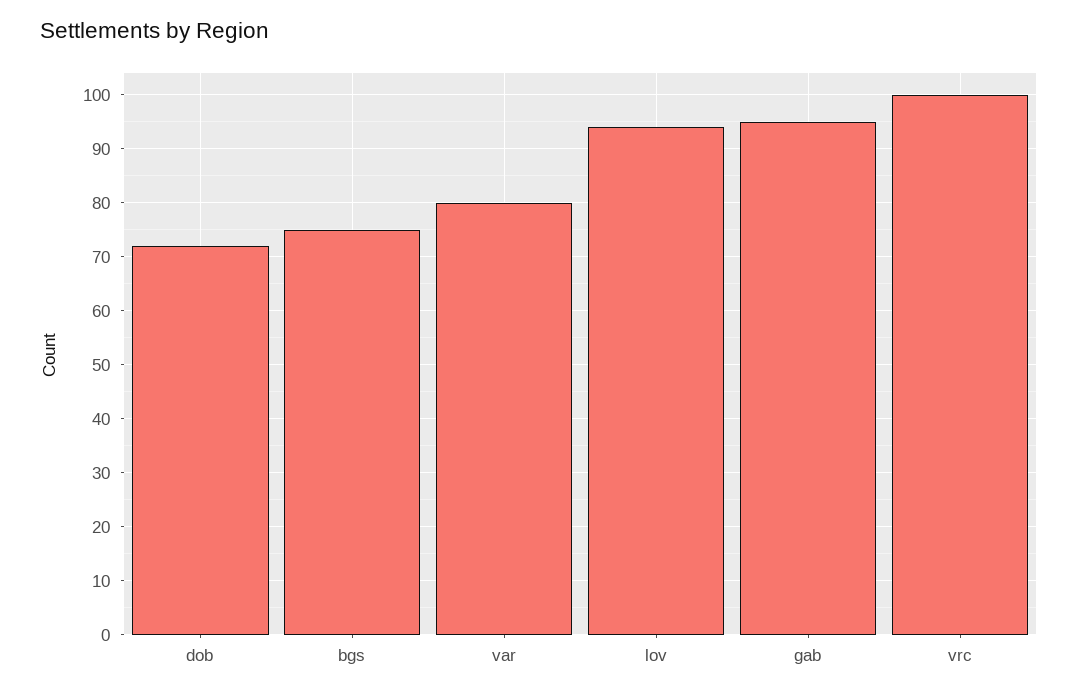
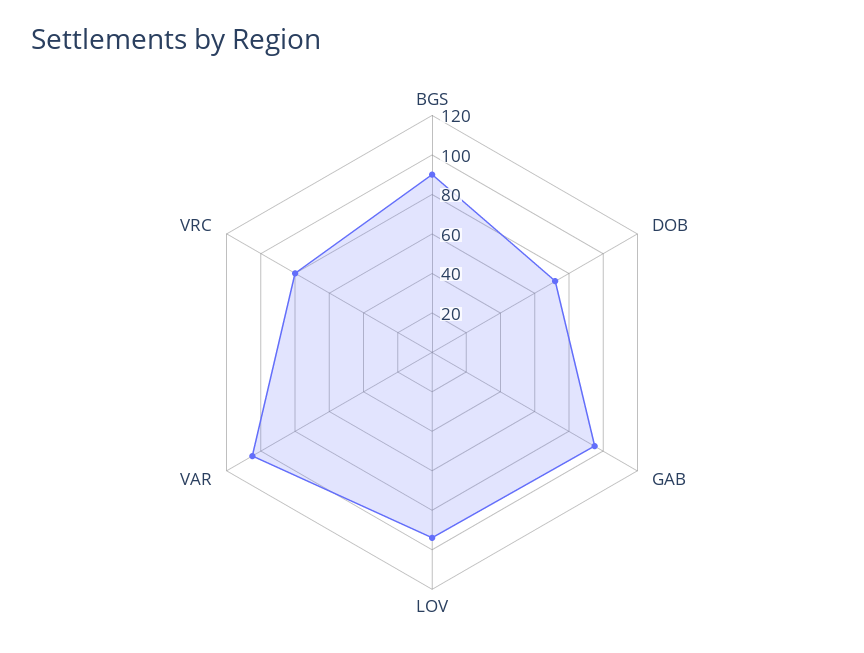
bgs: 75 -> 90
var: 80 -> 105
vrc: 100 -> 80

